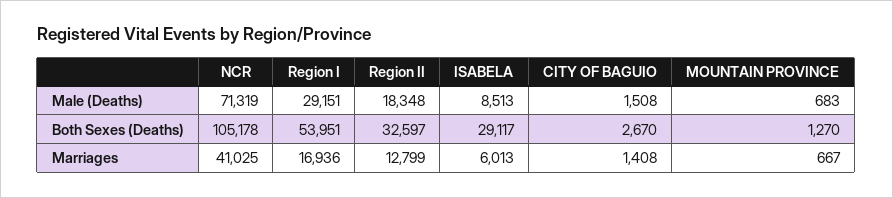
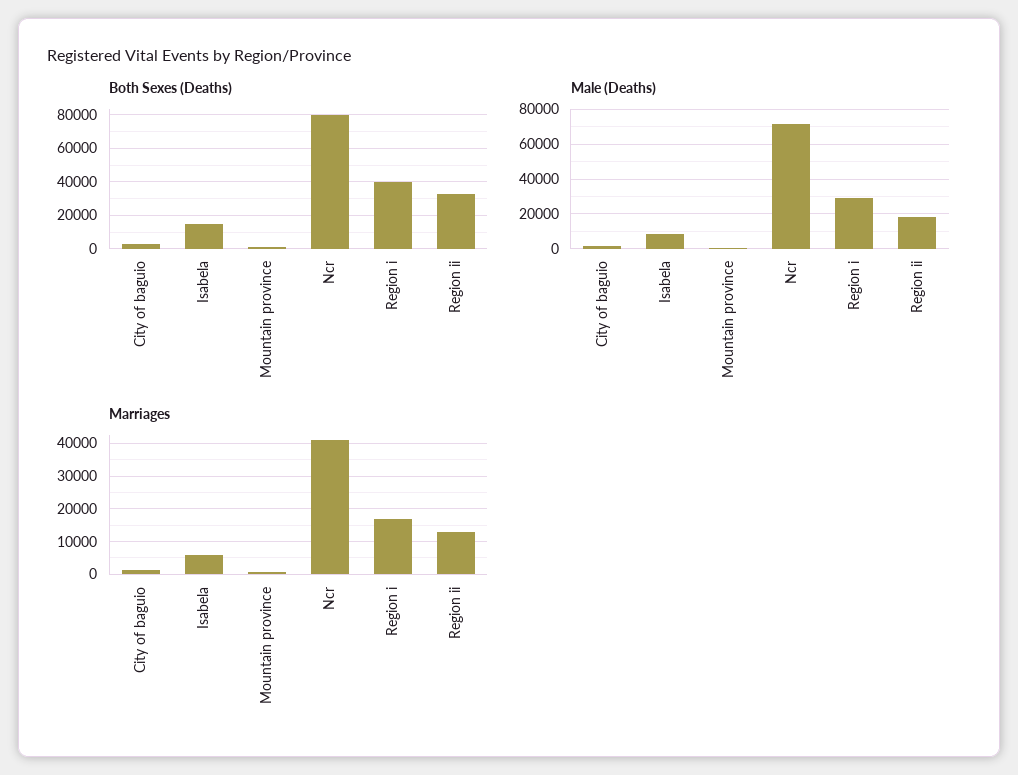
Both Sexes (Deaths), NCR: 105178 -> 80000
Both Sexes (Deaths), Region I: 53951 -> 40000
Both Sexes (Deaths), ISABELA: 29117 -> 15000

